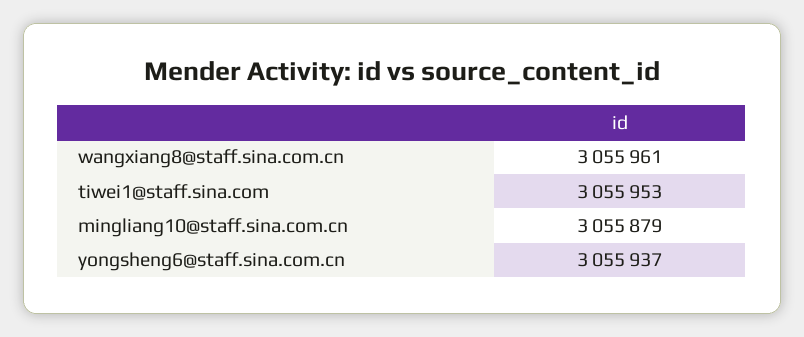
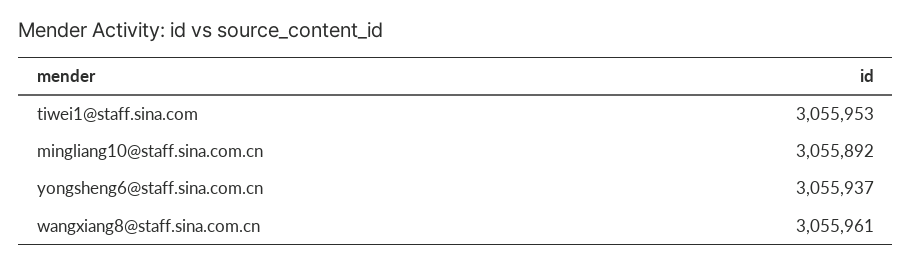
mingliang10@staff.sina.com.cn: 3055879 -> 3055892

